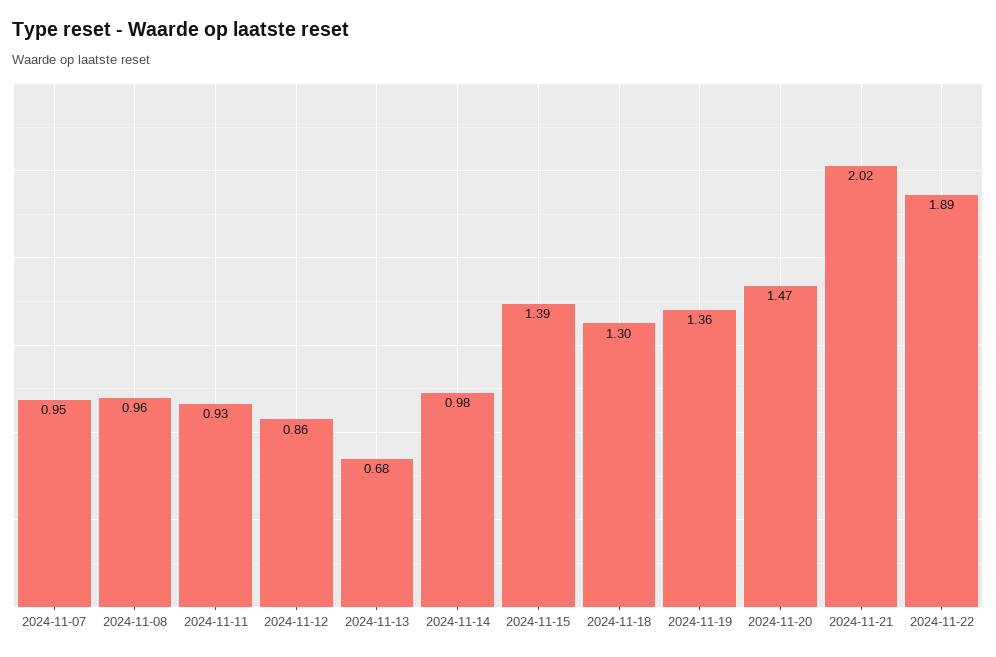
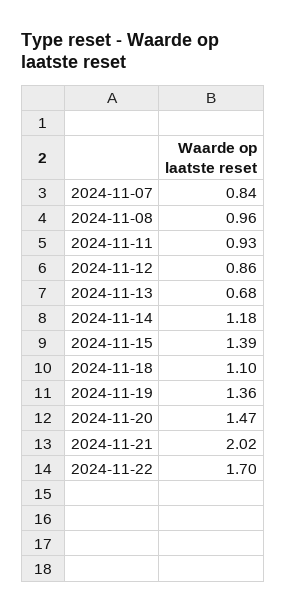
2024-11-07: 0.95 -> 0.84
2024-11-14: 0.98 -> 1.18
2024-11-18: 1.3 -> 1.1
2024-11-22: 1.89 -> 1.7

